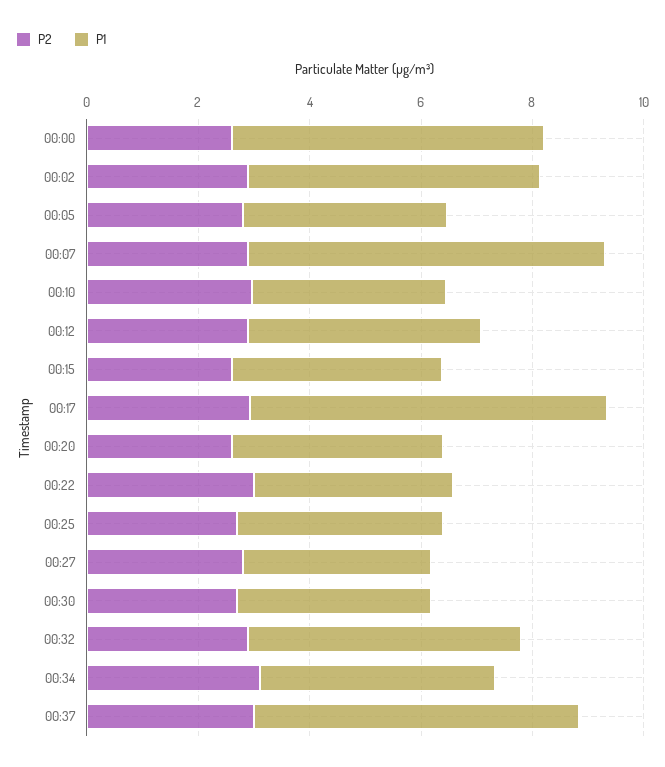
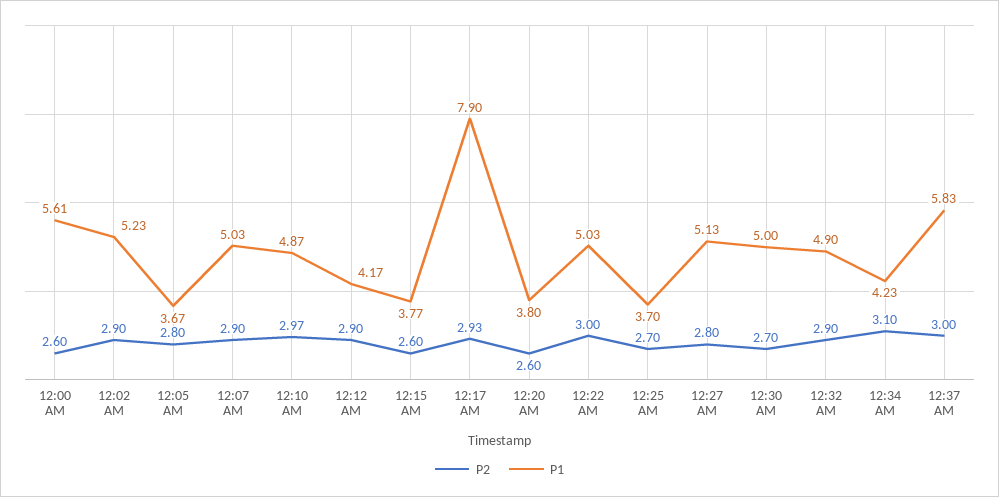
P1, 00:07: 6.5 -> 5.03
P1, 00:10: 3.5 -> 4.87
P1, 00:17: 6.5 -> 7.9
P1, 00:22: 3.5 -> 5.03
P1, 00:27: 3.5 -> 5.13
P1, 00:30: 3.5 -> 5

